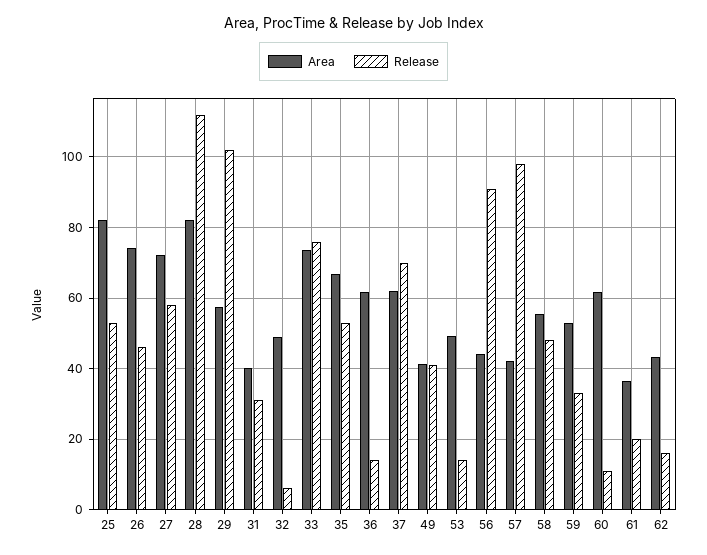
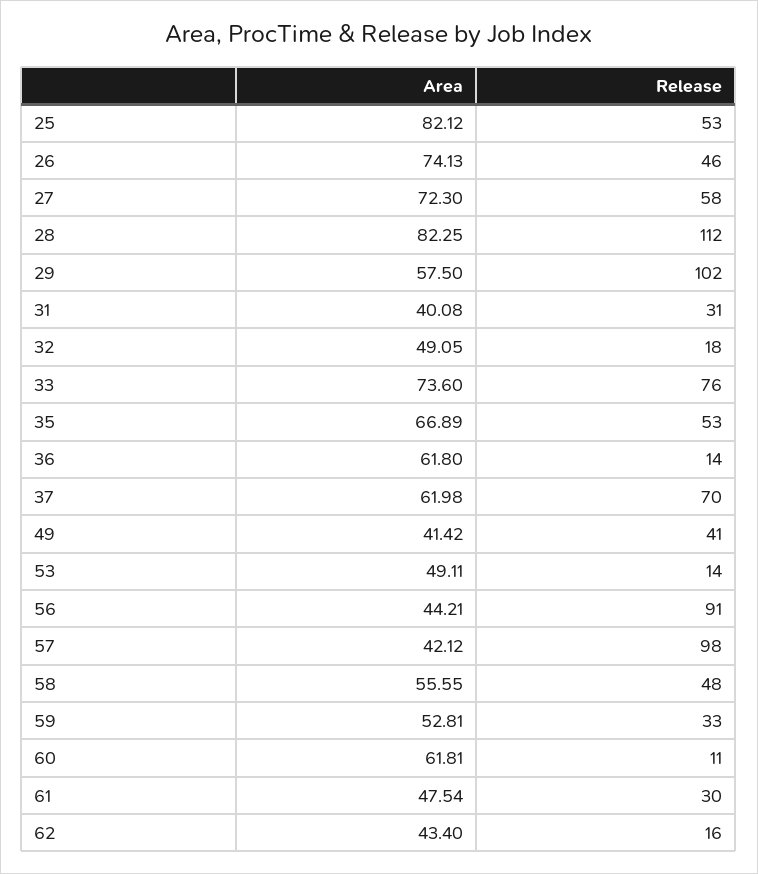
Release, 32: 6 -> 18
Area, 61: 36 -> 47.54
Release, 61: 20 -> 30

